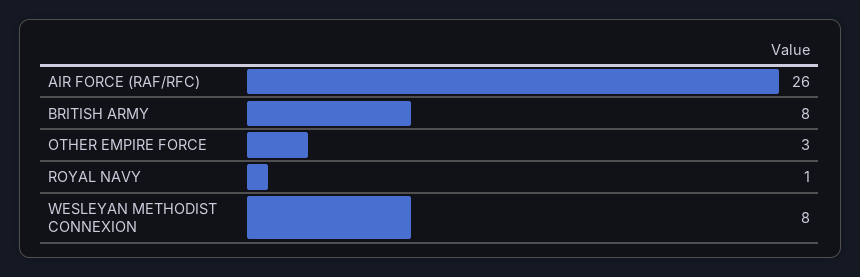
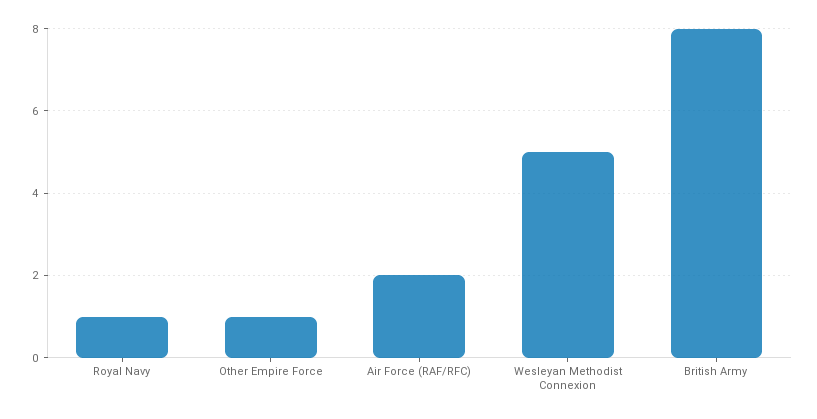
AIR FORCE (RAF/RFC): 26 -> 2
OTHER EMPIRE FORCE: 3 -> 1
WESLEYAN METHODIST CONNEXION: 8 -> 5

